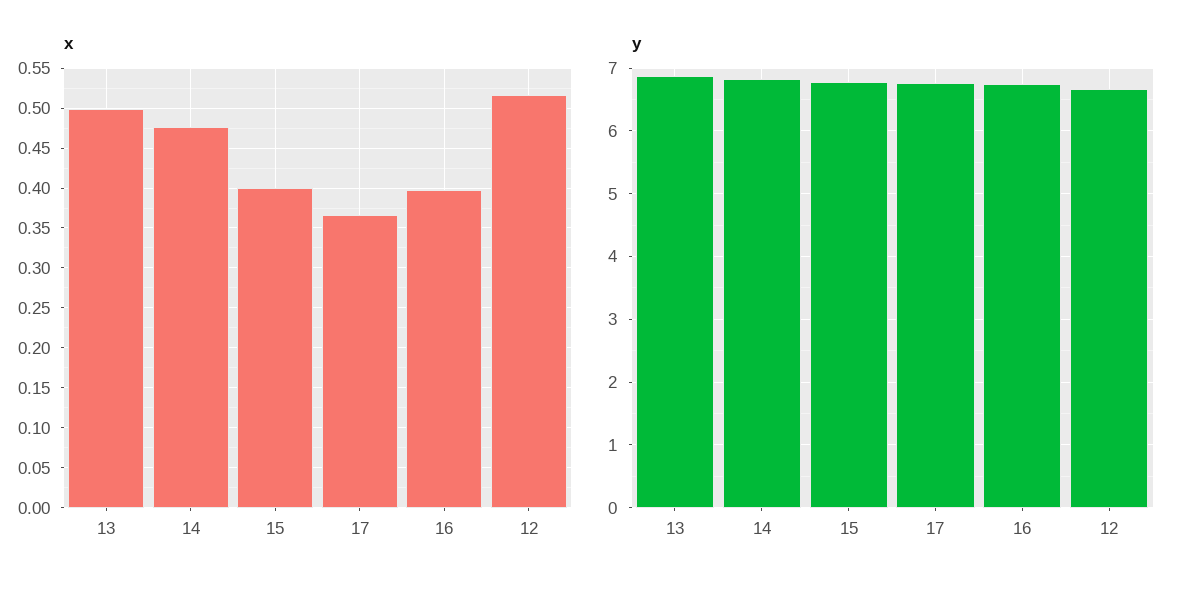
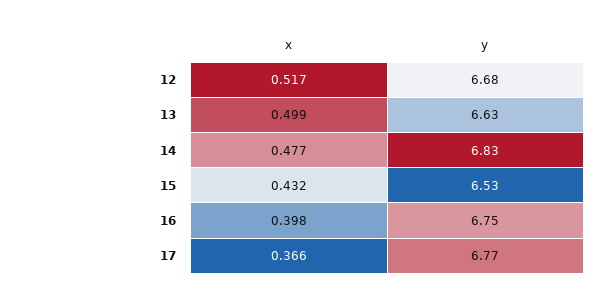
x, 15: 0.4 -> 0.432
y, 13: 6.9 -> 6.63
y, 15: 6.8 -> 6.53

